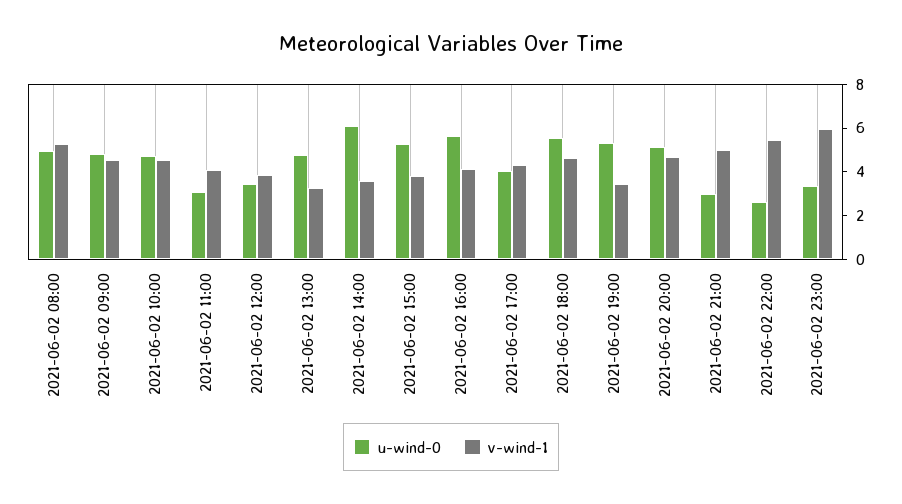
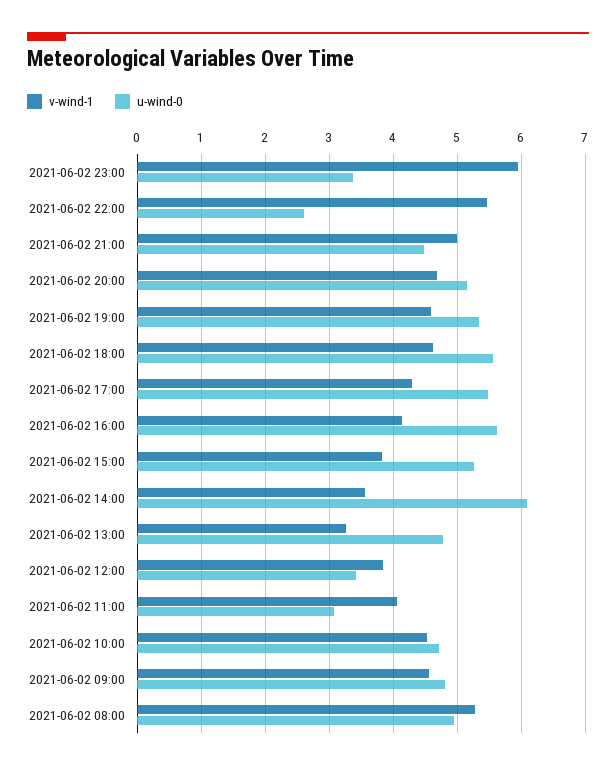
u-wind-0, 2021-06-02 17:00: 4 -> 5.5
v-wind-1, 2021-06-02 19:00: 3.5 -> 4.6
u-wind-0, 2021-06-02 21:00: 3 -> 4.5

